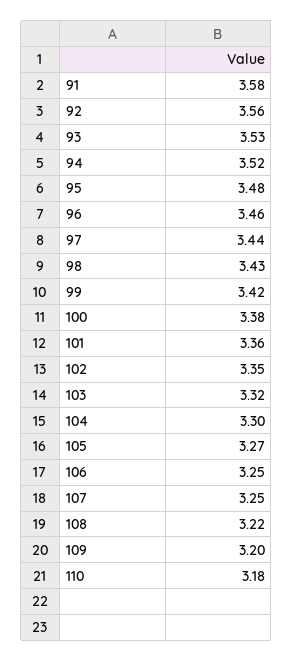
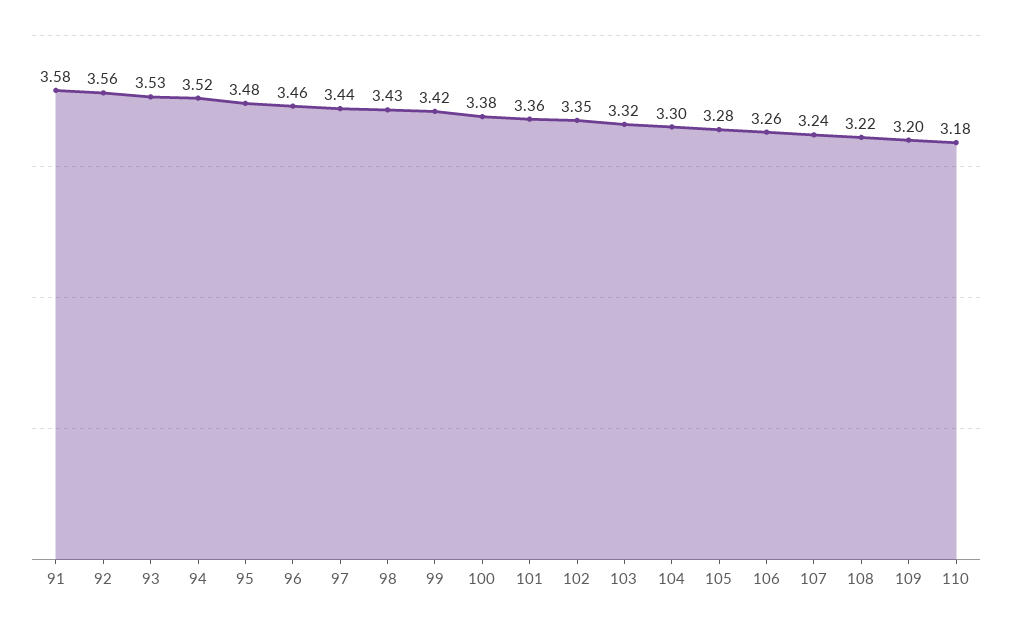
105: 3.27 -> 3.28
106: 3.25 -> 3.26
107: 3.25 -> 3.24

